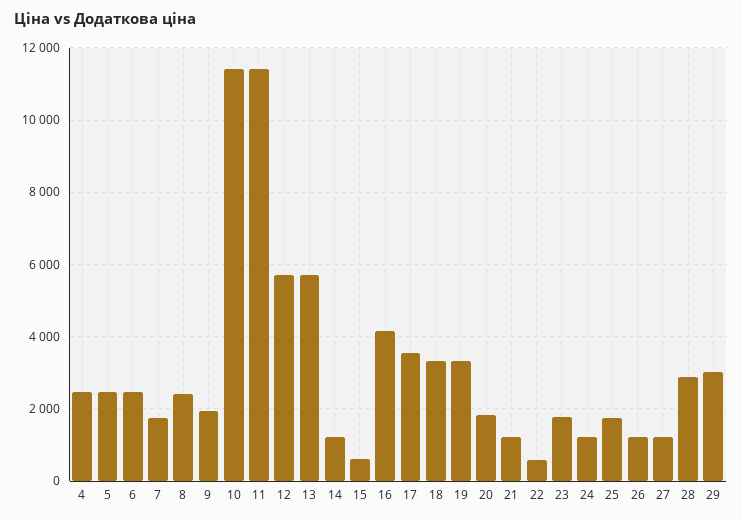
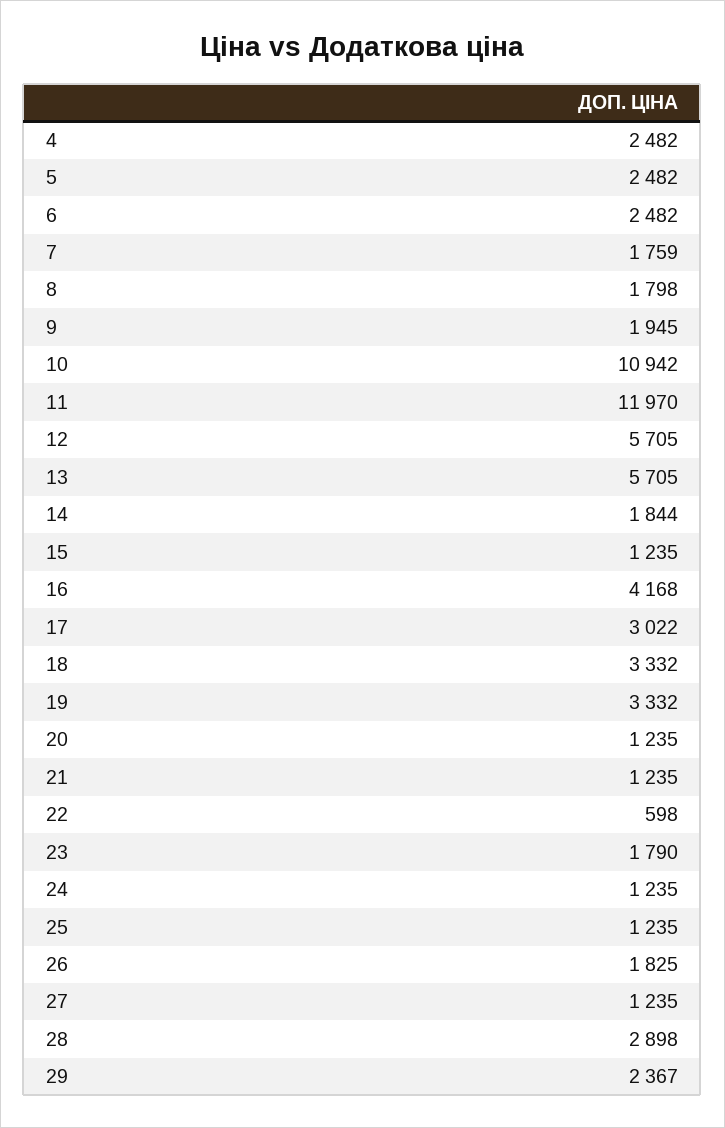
8: 2400 -> 1798
10: 11400 -> 10942
11: 11400 -> 11970
14: 1200 -> 1844
15: 600 -> 1235
17: 3600 -> 3022
20: 1800 -> 1235
25: 1800 -> 1235
26: 1200 -> 1825
29: 3000 -> 2367

